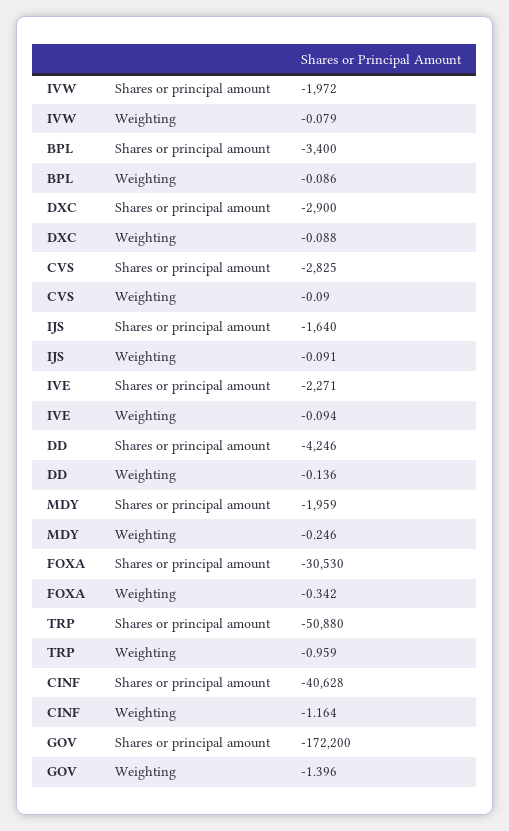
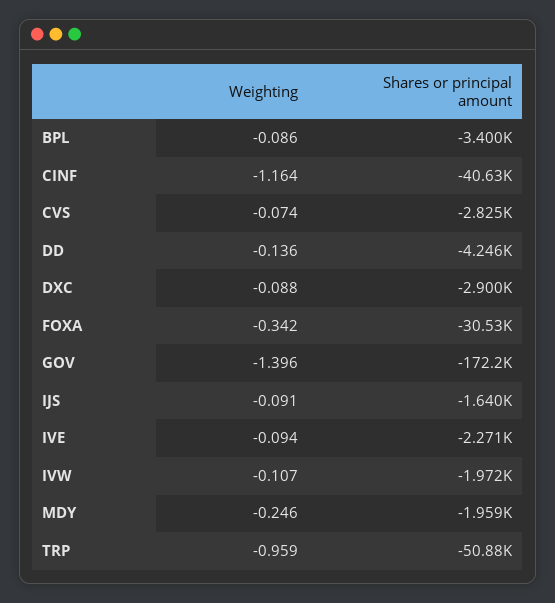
IVW, Weighting: -0.079 -> -0.107
CVS, Weighting: -0.09 -> -0.074

